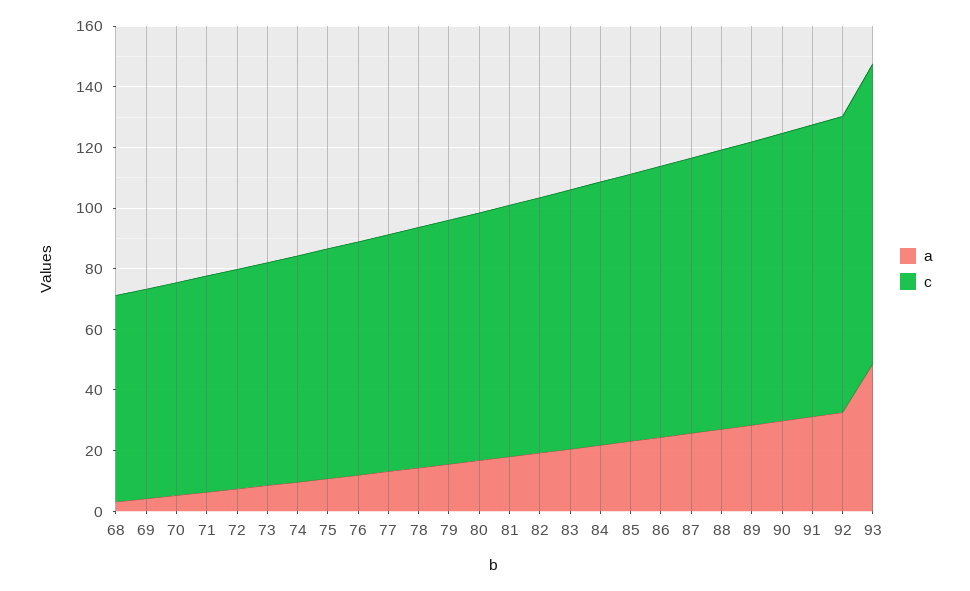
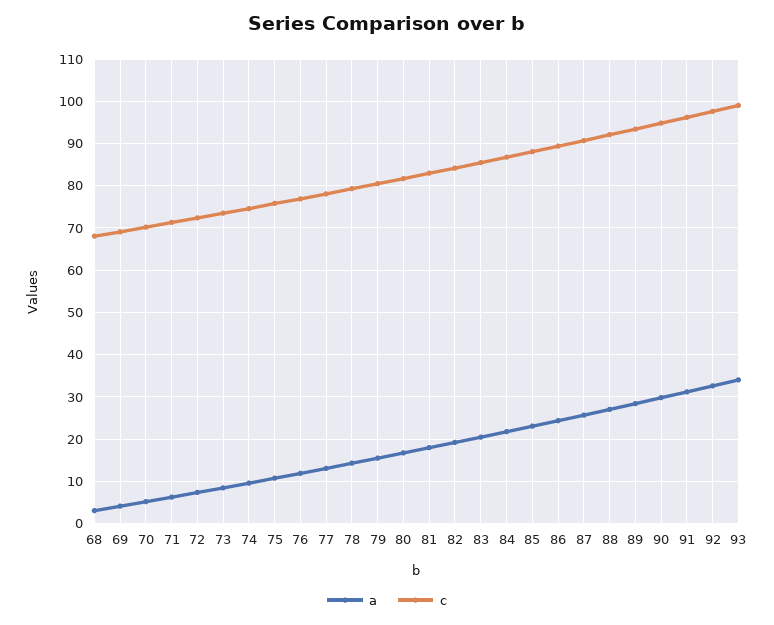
a, 93: 50 -> 34

